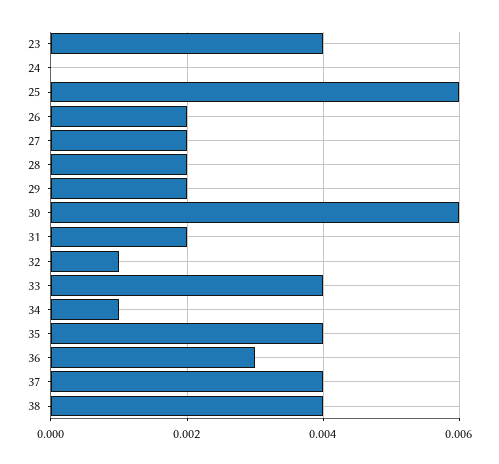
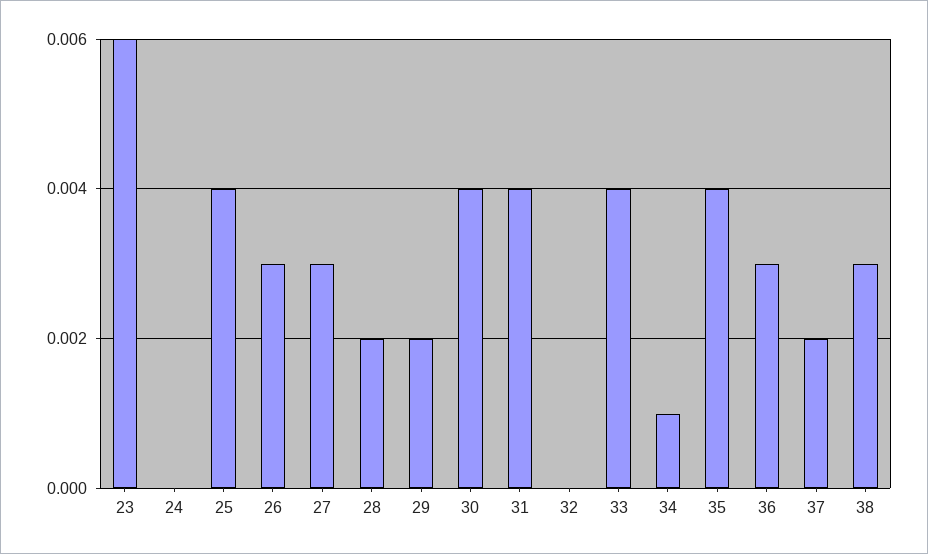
23: 0.004 -> 0.006
25: 0.006 -> 0.004
26: 0.002 -> 0.003
27: 0.002 -> 0.003
30: 0.006 -> 0.004
31: 0.002 -> 0.004
32: 0.001 -> 0
37: 0.004 -> 0.002
38: 0.004 -> 0.003

